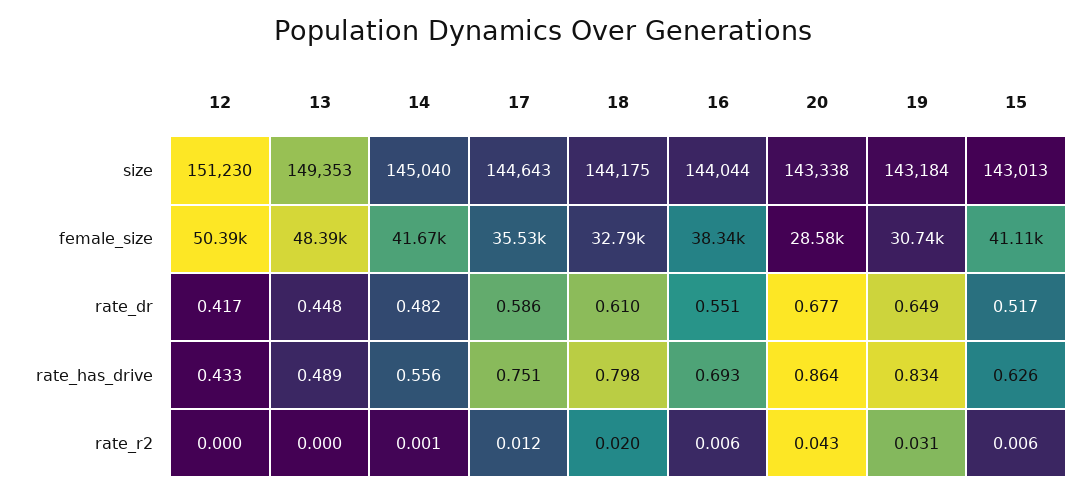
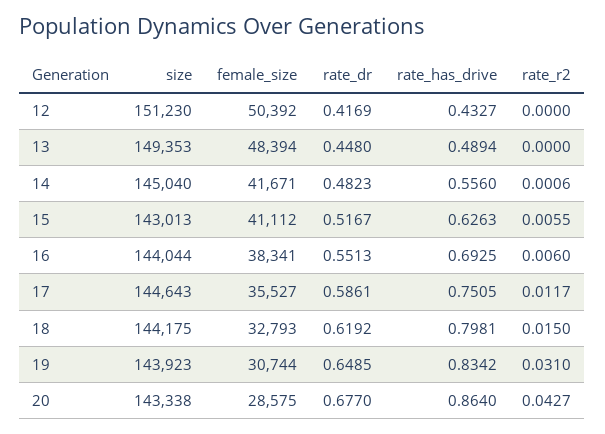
19, size: 143184 -> 143923
18, rate_dr: 0.61 -> 0.6192
18, rate_r2: 0.02 -> 0.015

